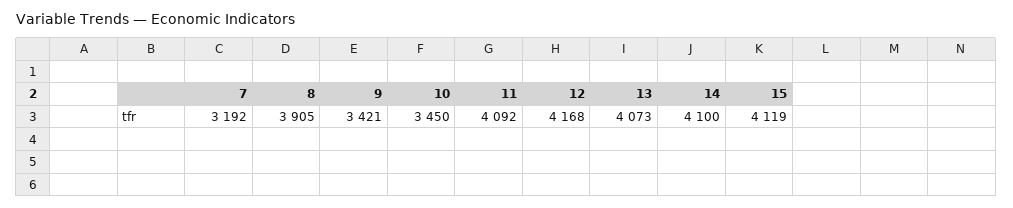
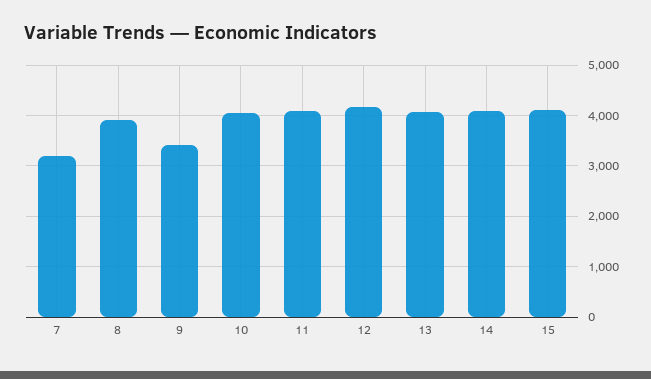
10: 3450 -> 4000

